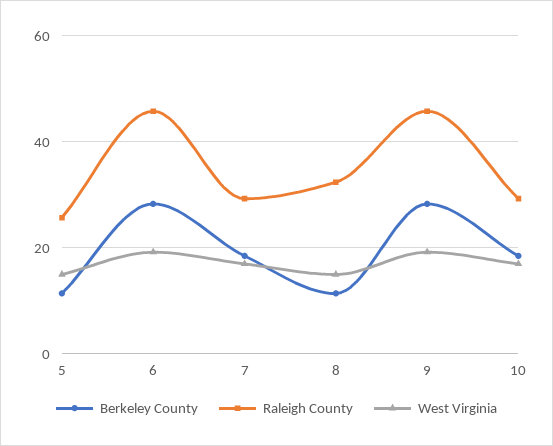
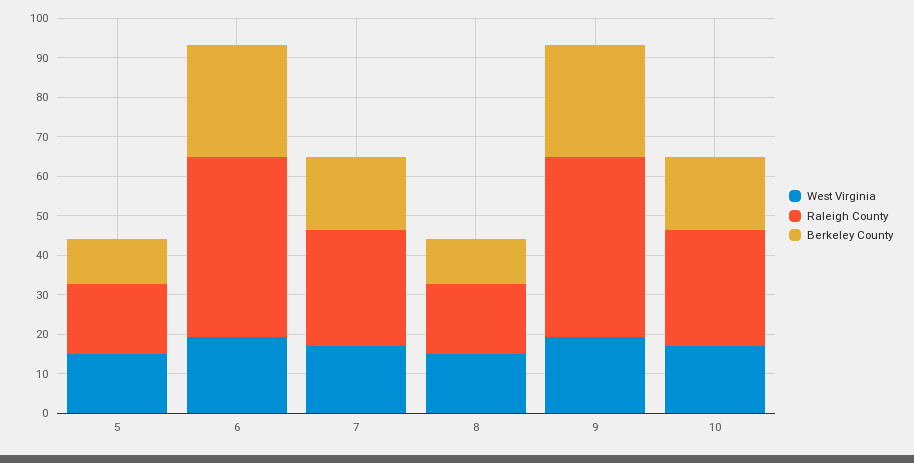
Raleigh County, 5: 26 -> 17.5
Raleigh County, 8: 32 -> 17.5

